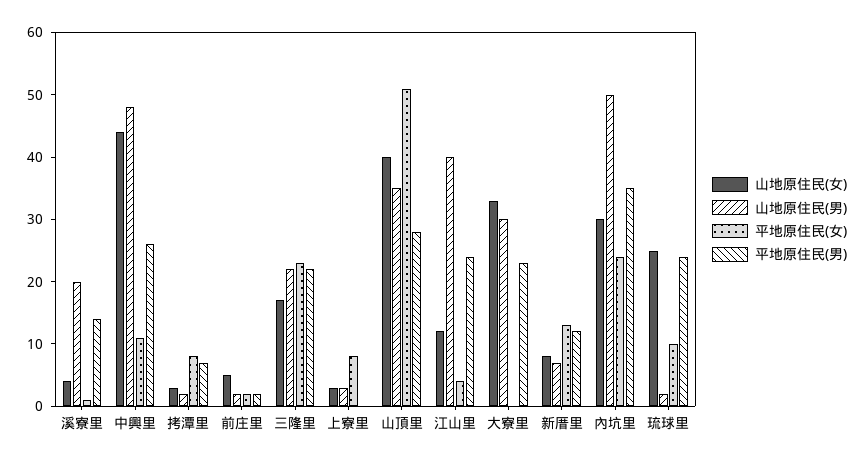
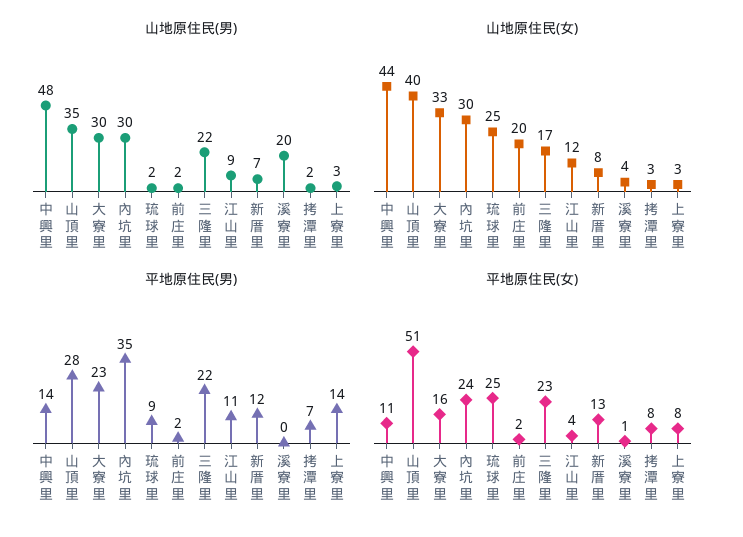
平地原住民(男), 溪寮里: 15 -> 0
平地原住民(男), 中興里: 25 -> 14
山地原住民(女), 前庄里: 5 -> 20
平地原住民(男), 上寮里: 0 -> 14
山地原住民(男), 江山里: 40 -> 9
平地原住民(男), 江山里: 25 -> 11
平地原住民(女), 大寮里: 0 -> 16
山地原住民(男), 內坑里: 50 -> 30
平地原住民(女), 琉球里: 10 -> 25
平地原住民(男), 琉球里: 25 -> 9

